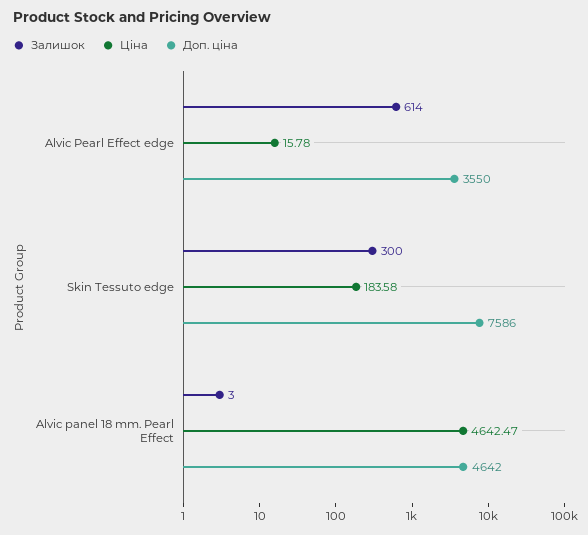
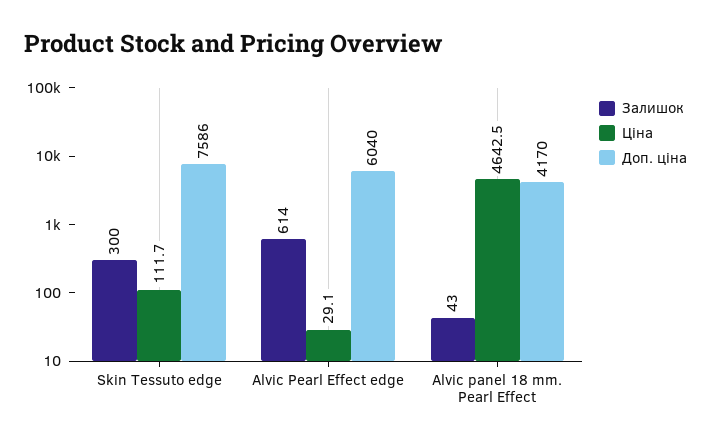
Ціна, Alvic Pearl Effect edge: 15.78 -> 29.1
Доп. ціна, Alvic Pearl Effect edge: 3550 -> 6040
Ціна, Skin Tessuto edge: 183.58 -> 111.7
Залишок, Alvic panel 18 mm. Pearl Effect: 3 -> 43
Доп. ціна, Alvic panel 18 mm. Pearl Effect: 4642 -> 4170

